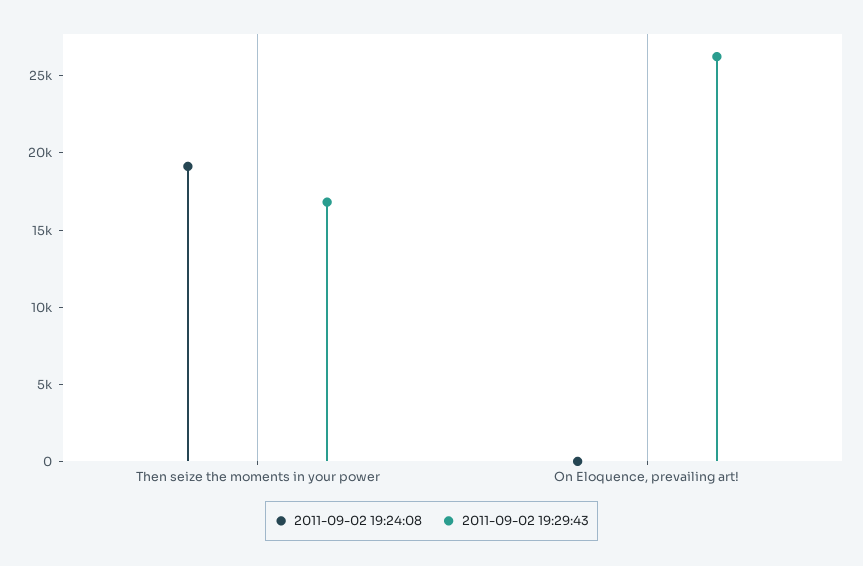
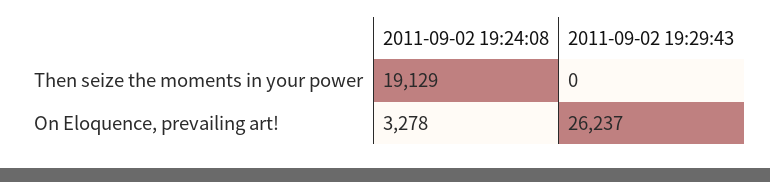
2011-09-02 19:29:43, Then seize the moments in your power: 17000 -> 0
2011-09-02 19:24:08, On Eloquence, prevailing art!: 0 -> 3278

